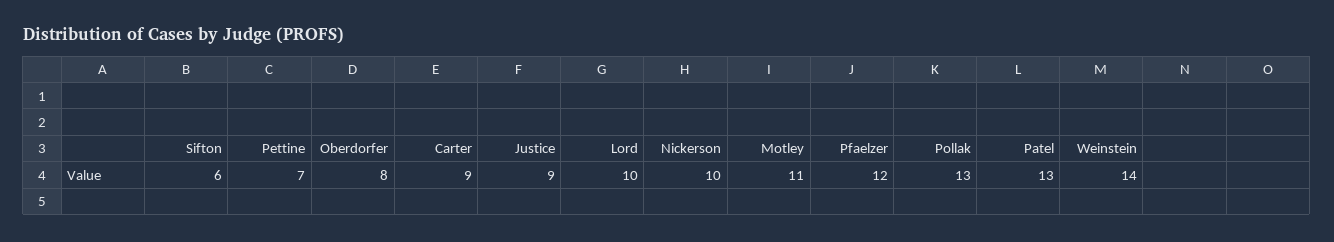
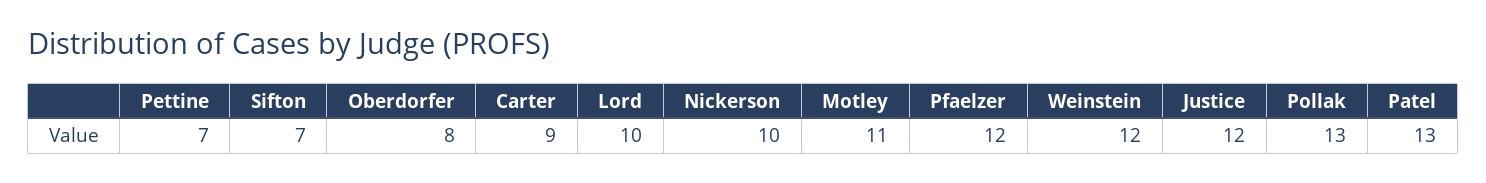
Sifton: 6 -> 7
Justice: 9 -> 12
Weinstein: 14 -> 12

